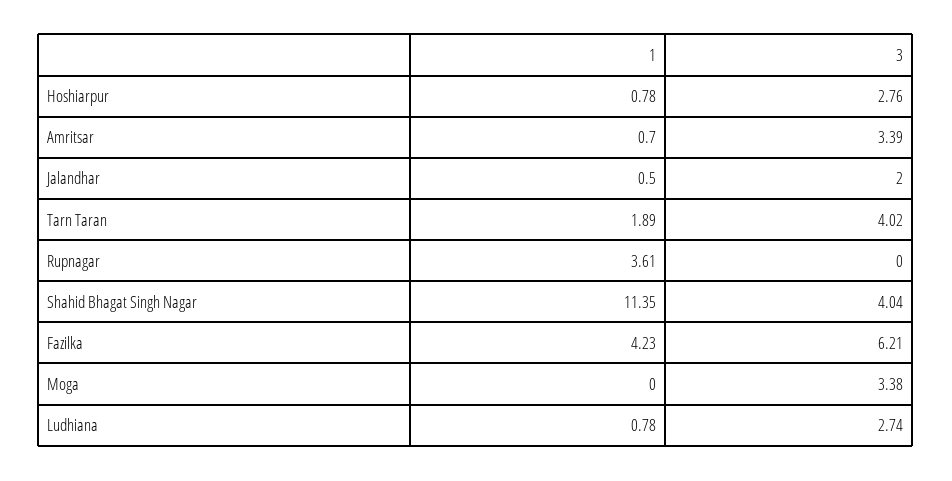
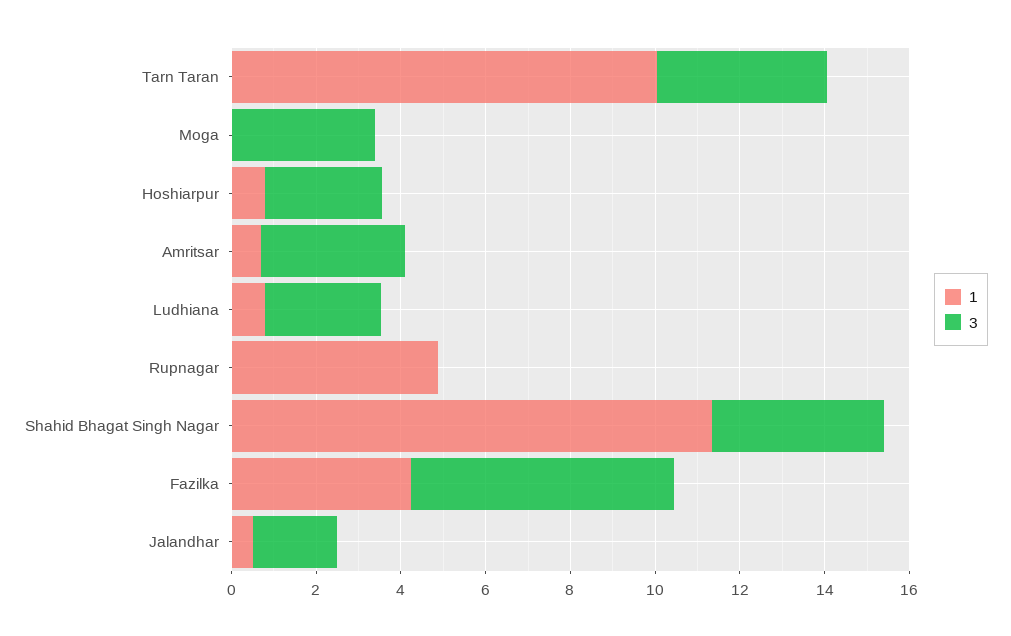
1, Tarn Taran: 1.89 -> 10
1, Rupnagar: 3.61 -> 5

